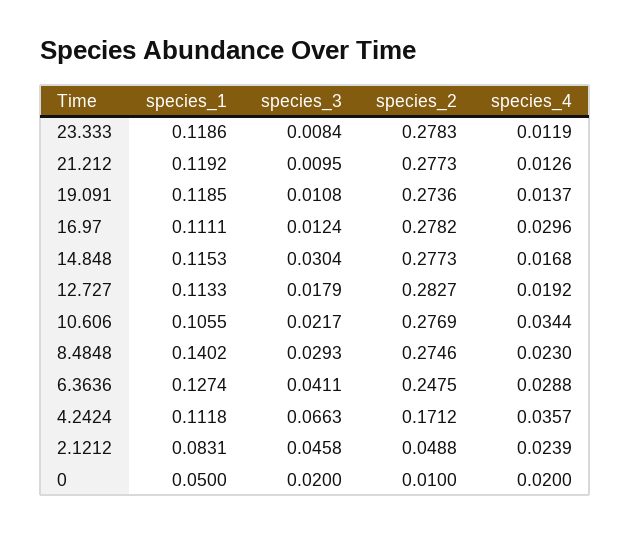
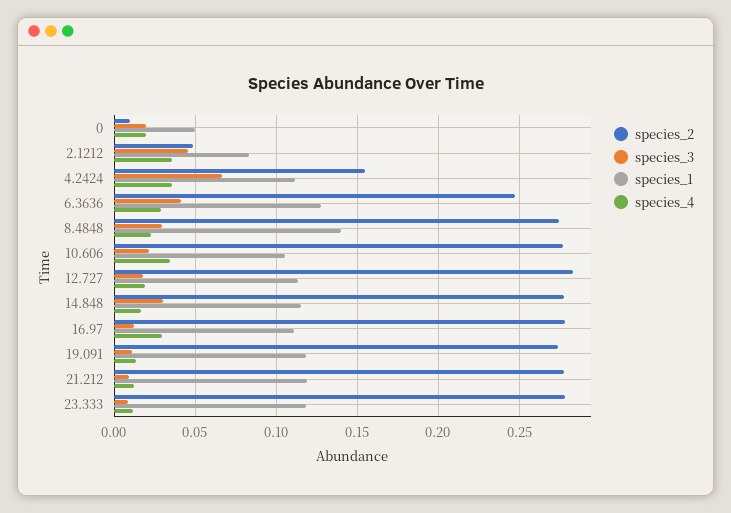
species_2, 4.2424: 0.1712 -> 0.155
species_4, 2.1212: 0.0239 -> 0.035

